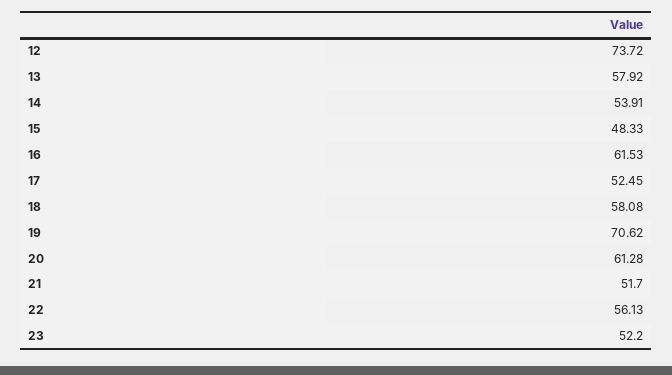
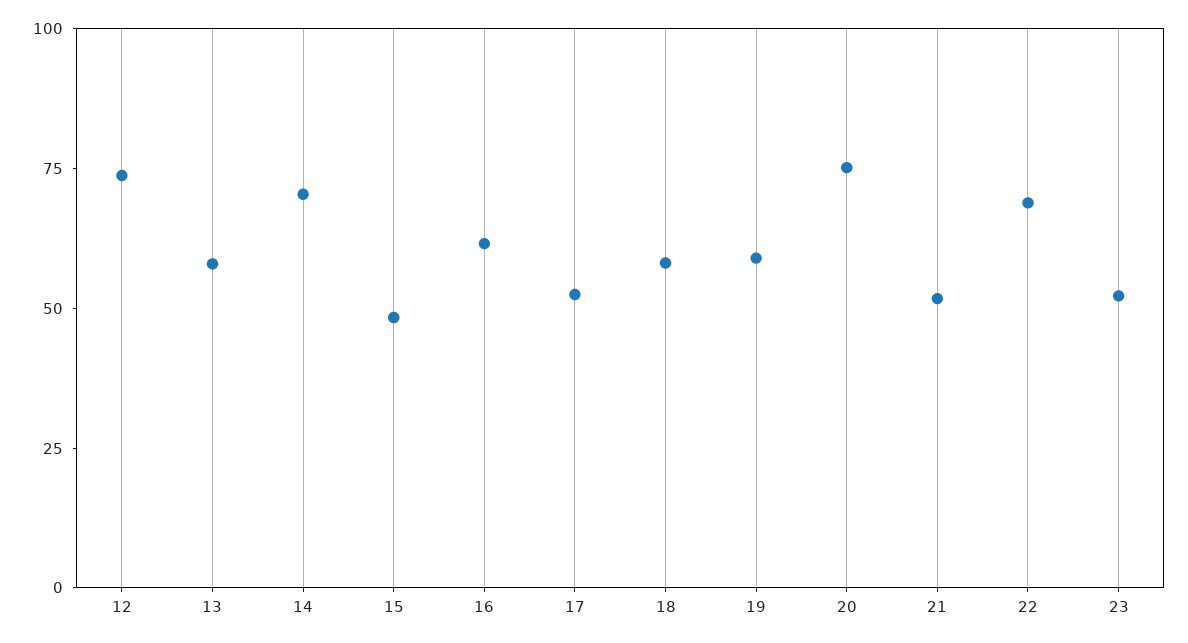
14: 53.91 -> 70
19: 70.62 -> 60
20: 61.28 -> 75
22: 56.13 -> 70

